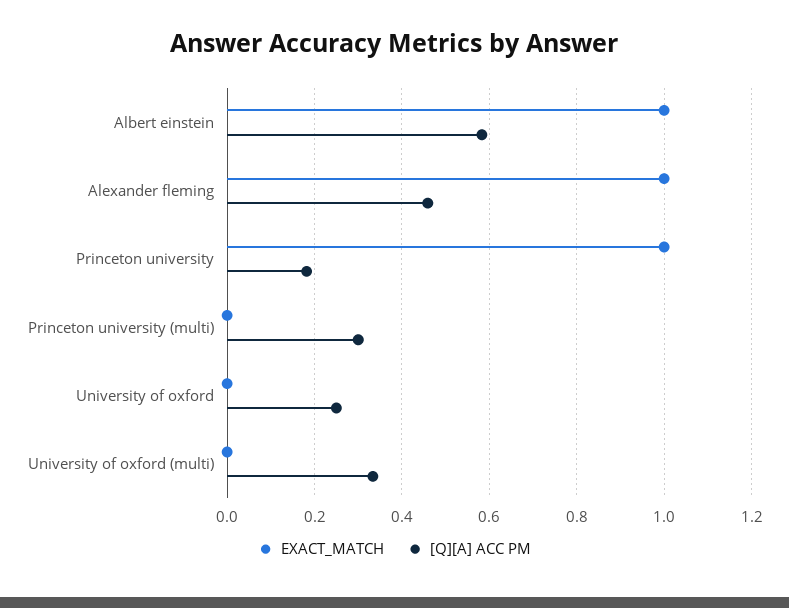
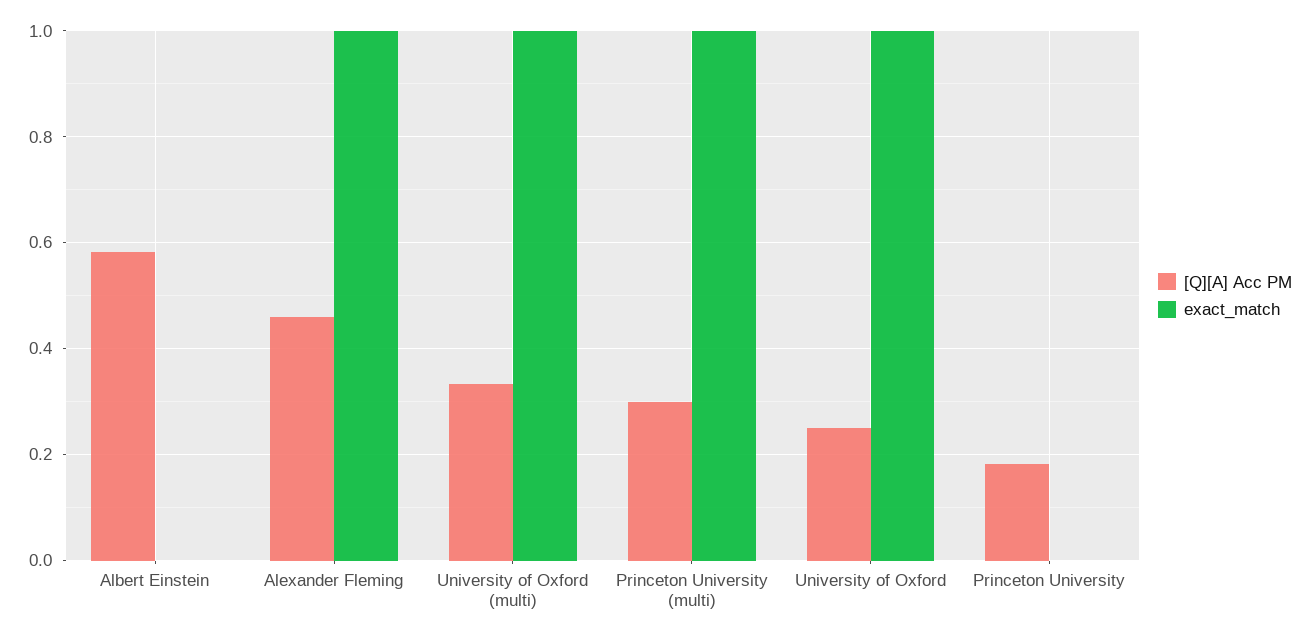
EXACT_MATCH, Albert einstein: 1 -> 0
EXACT_MATCH, Princeton university: 1 -> 0
EXACT_MATCH, Princeton university (multi): 0 -> 1
EXACT_MATCH, University of oxford: 0 -> 1
EXACT_MATCH, University of oxford (multi): 0 -> 1

